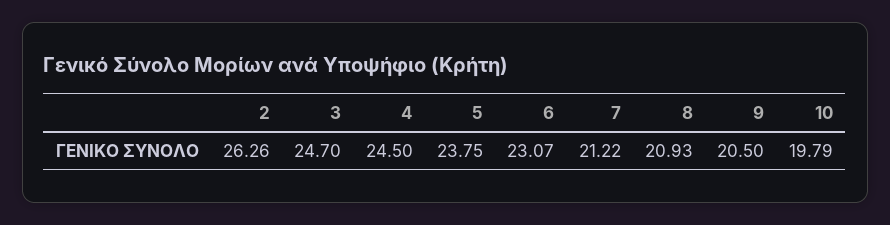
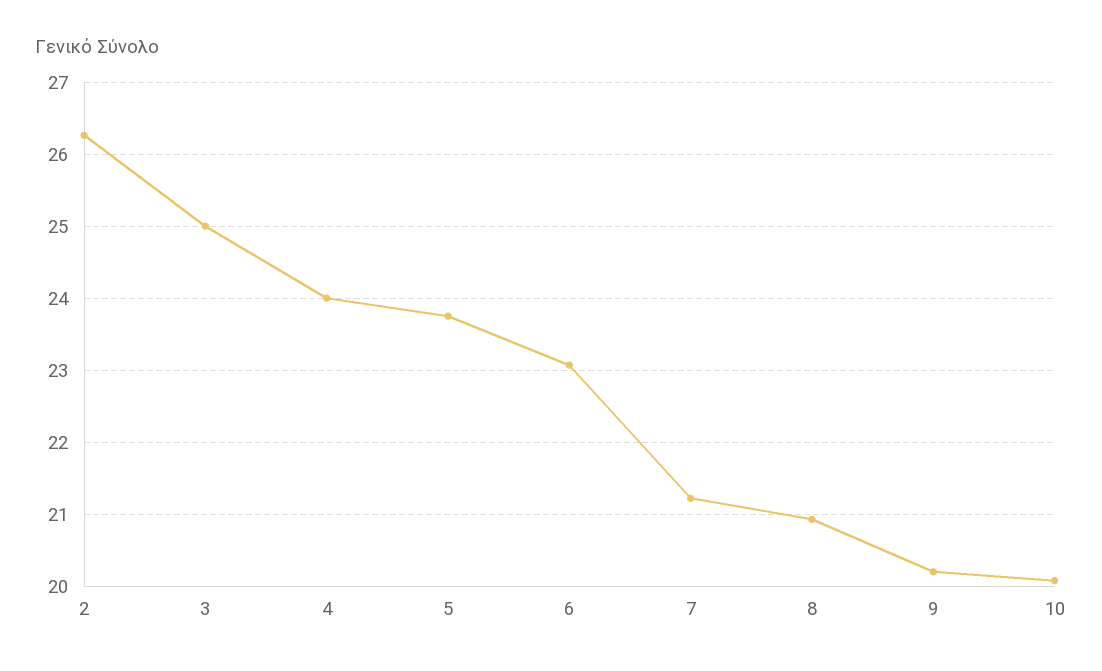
3: 24.7 -> 25
4: 24.5 -> 24
9: 20.5 -> 20.2
10: 19.79 -> 20.1

